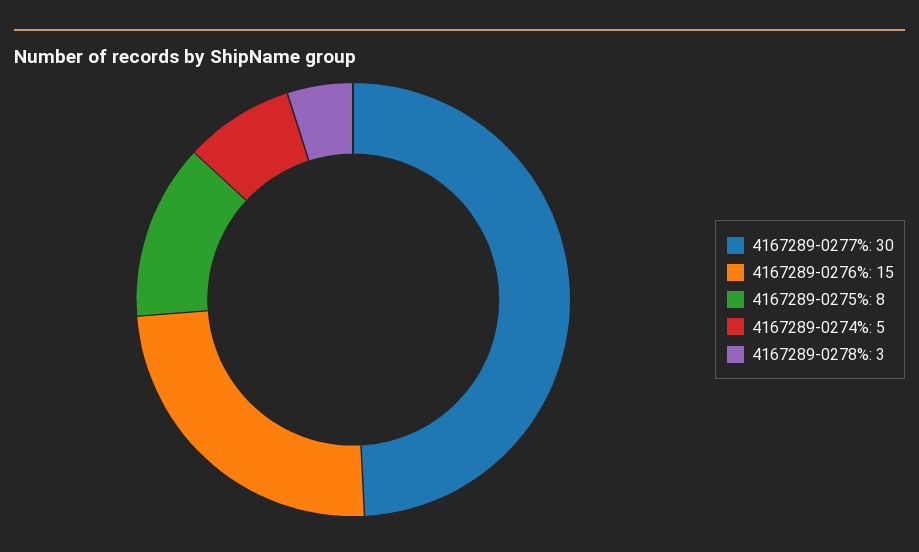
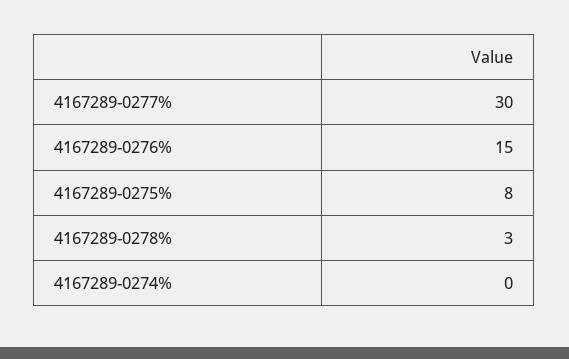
4167289-0274%: 5 -> 0

